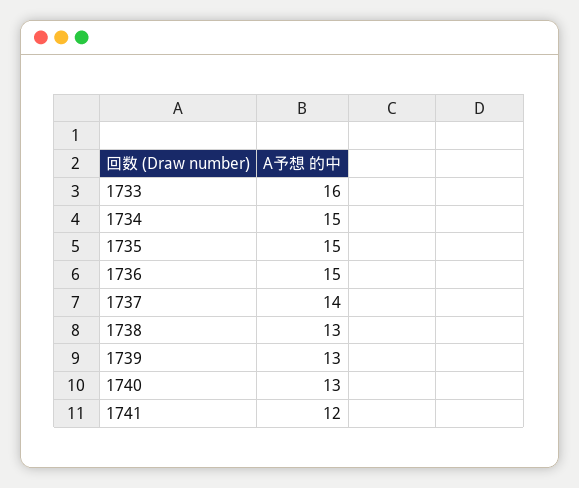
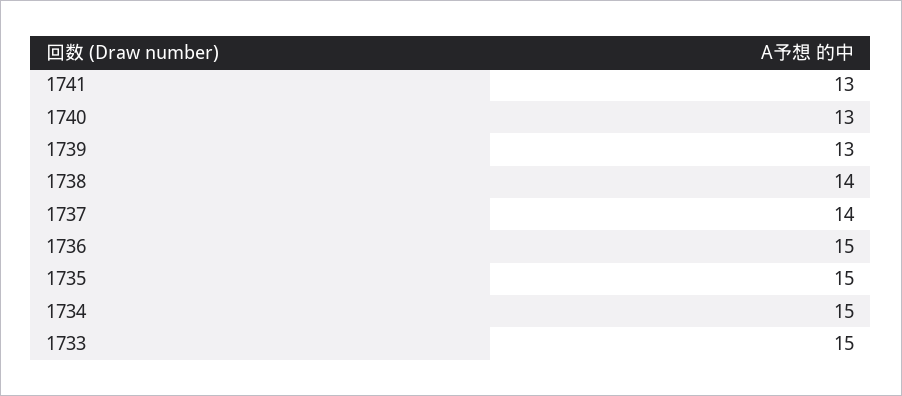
1733: 16 -> 15
1738: 13 -> 14
1741: 12 -> 13

